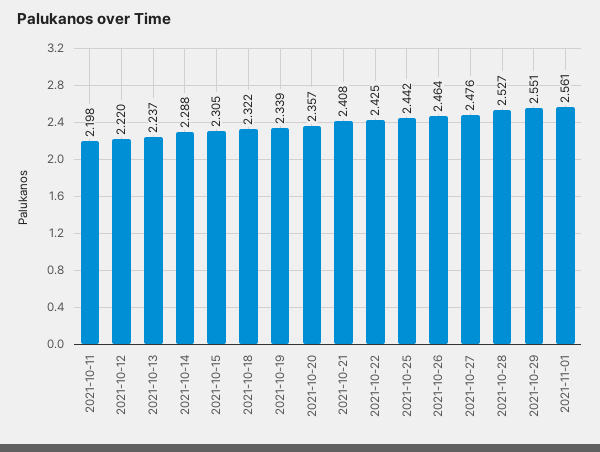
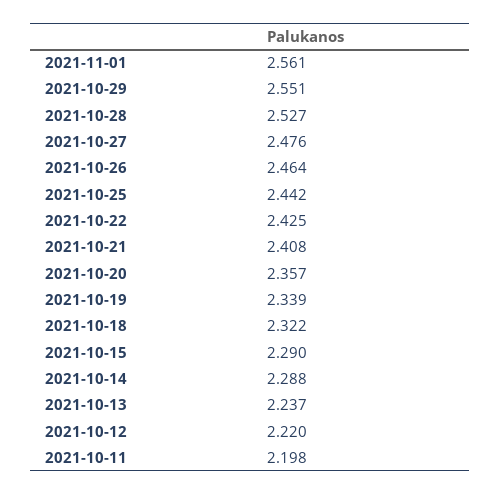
2021-10-15: 2.305 -> 2.29

